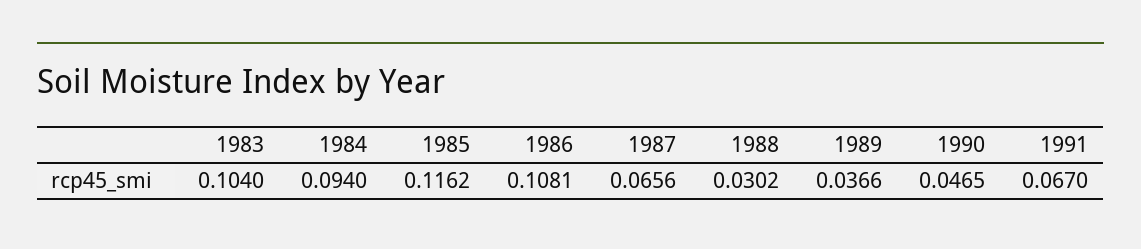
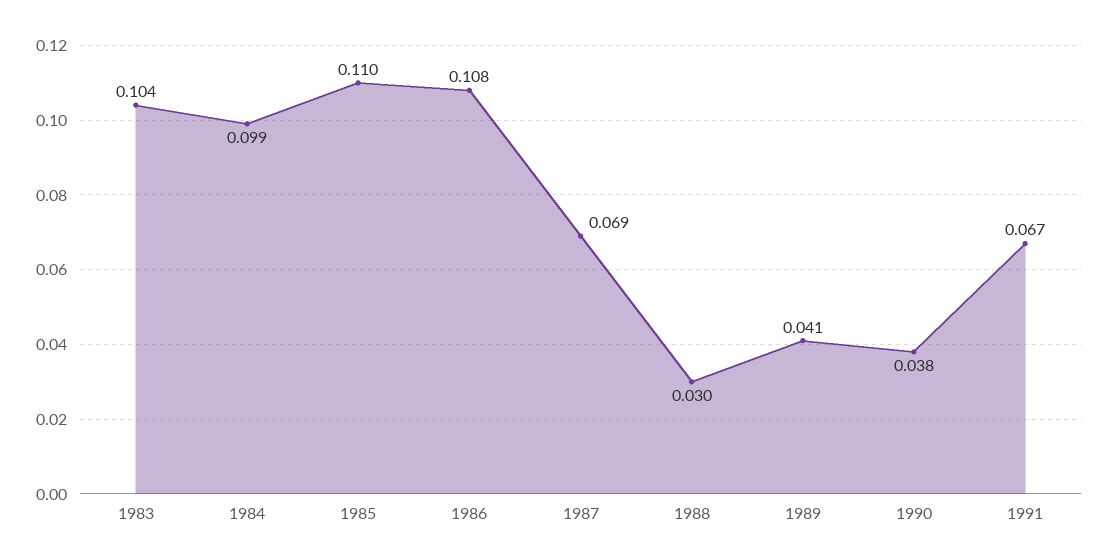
1984: 0.094 -> 0.099
1985: 0.1162 -> 0.11
1987: 0.0656 -> 0.069
1989: 0.0366 -> 0.041
1990: 0.0465 -> 0.038

